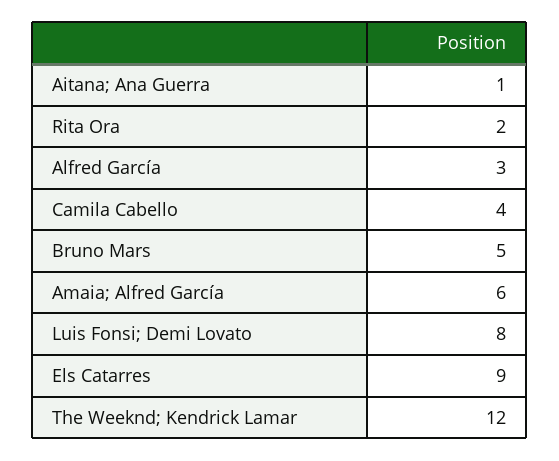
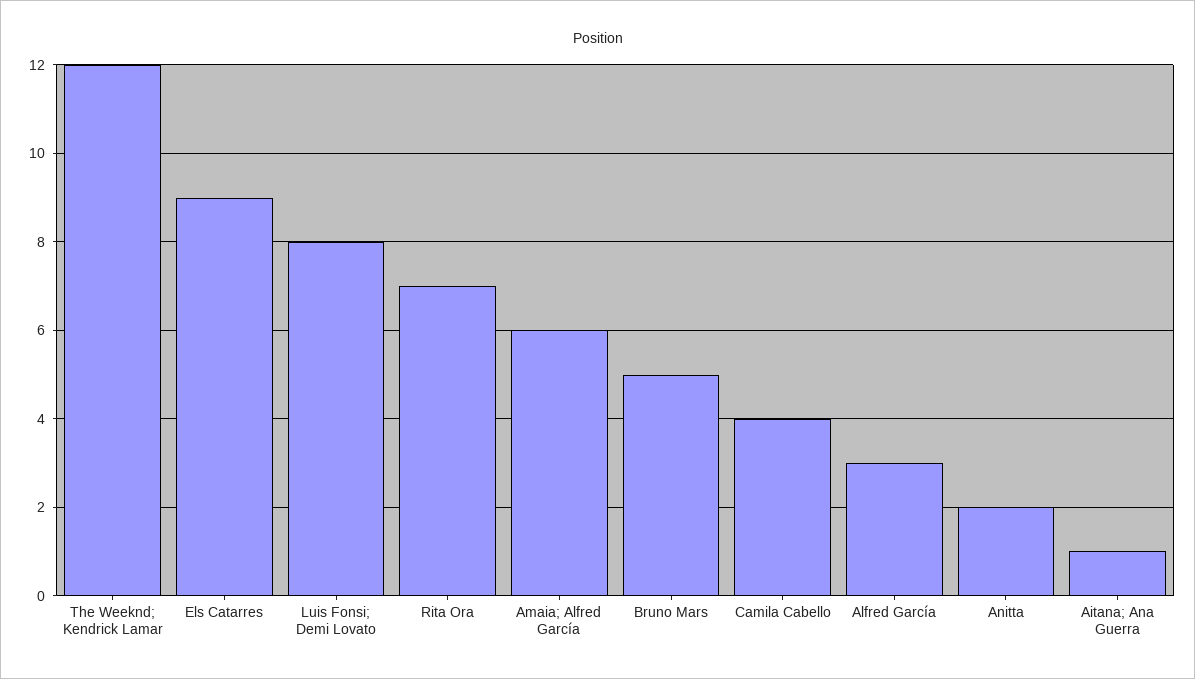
Rita Ora: 2 -> 7
Anitta: none -> 2

